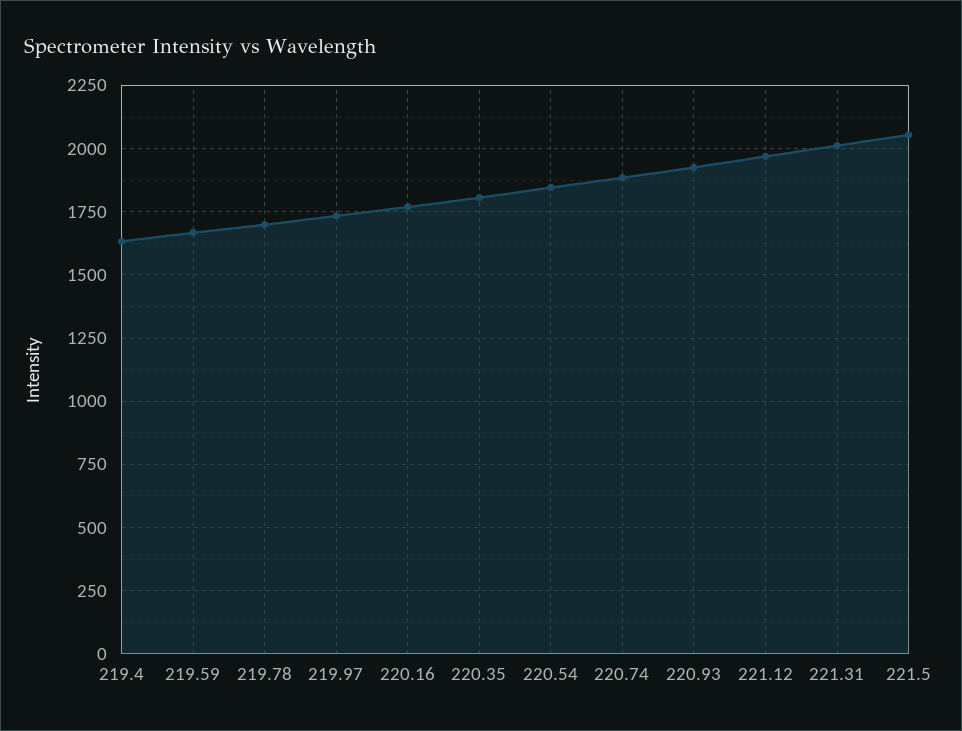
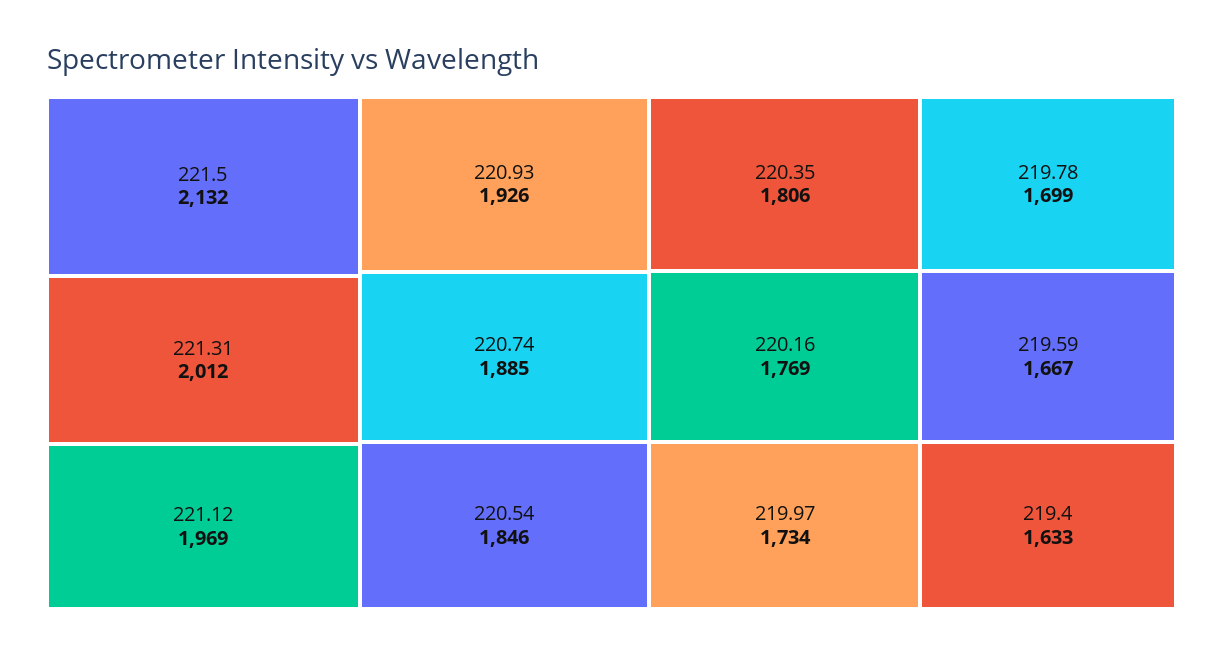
221.5: 2050 -> 2132

